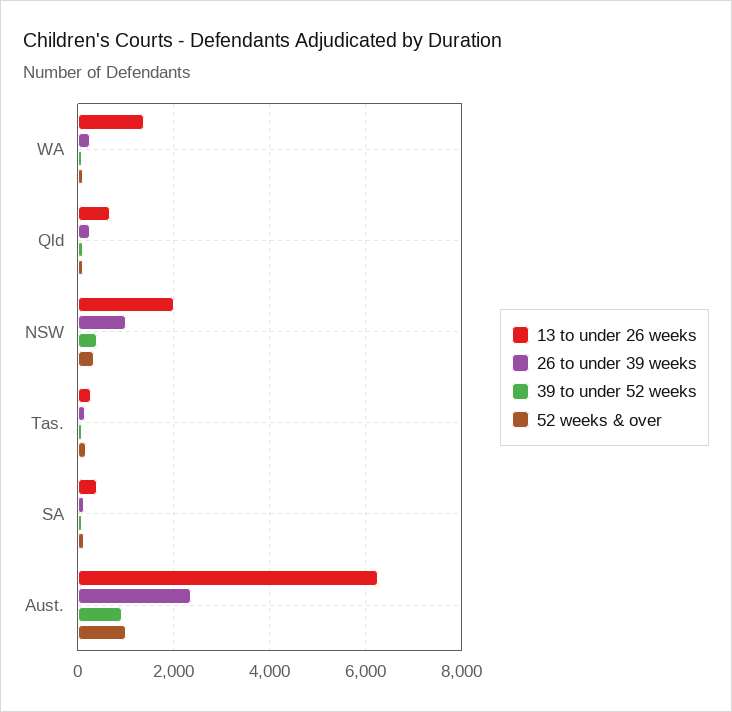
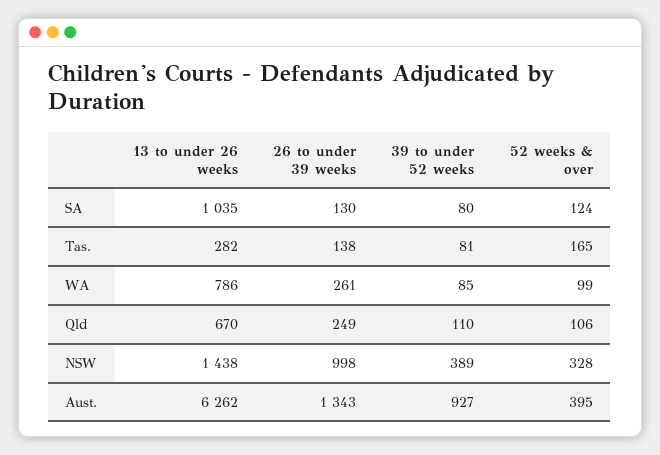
13 to under 26 weeks, WA: 1400 -> 786
13 to under 26 weeks, NSW: 2000 -> 1438
13 to under 26 weeks, SA: 400 -> 1035
26 to under 39 weeks, Aust.: 2400 -> 1343
52 weeks & over, Aust.: 1000 -> 395

